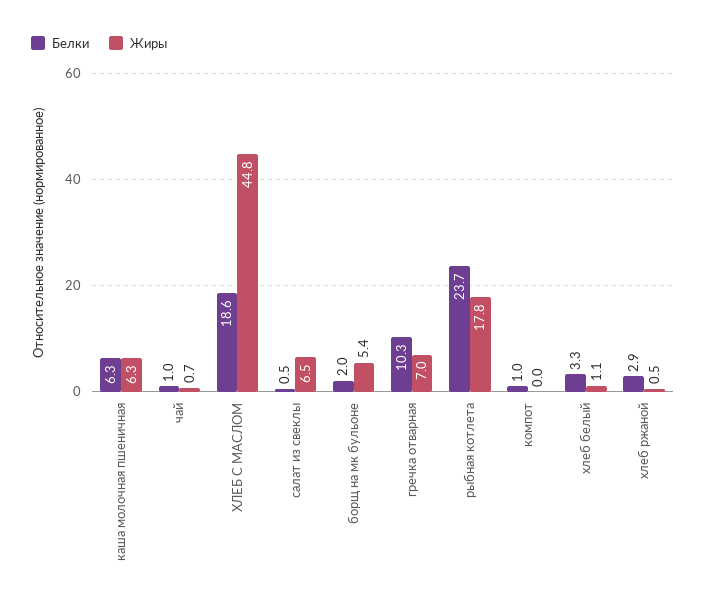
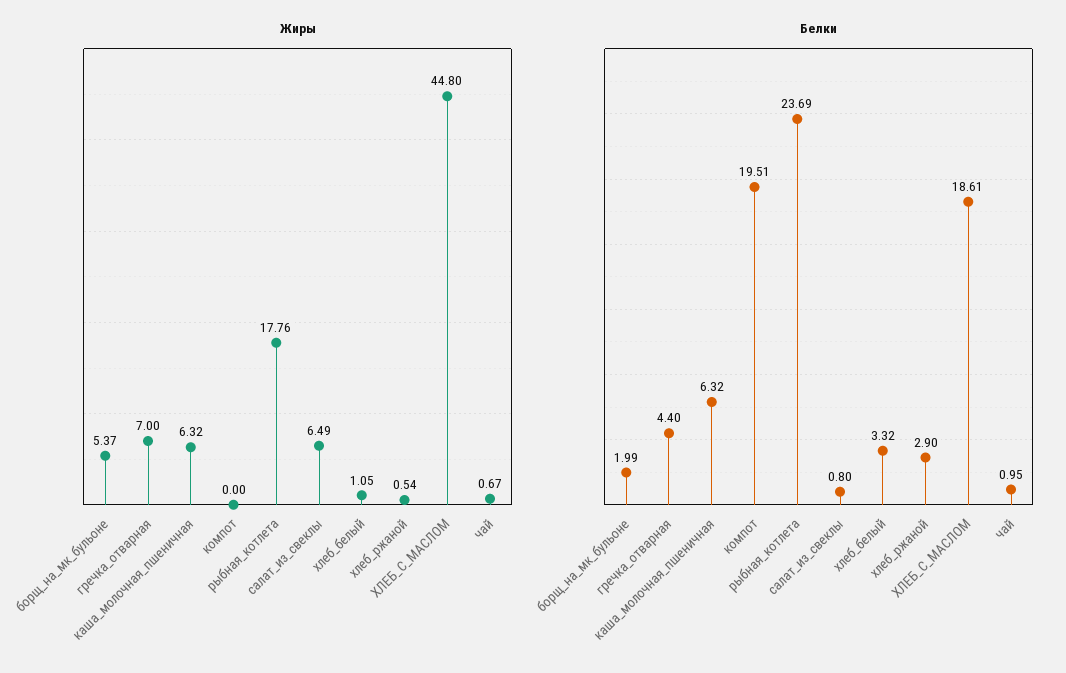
Белки, салат из свеклы: 0.5 -> 0.8
Белки, гречка отварная: 10.3 -> 4.4
Белки, компот: 1 -> 19.51

